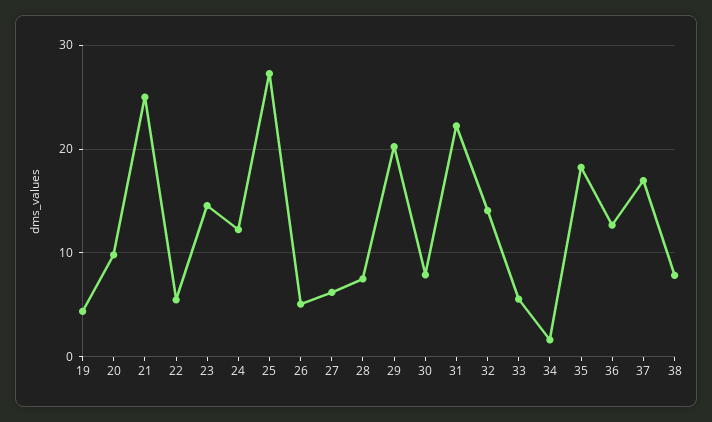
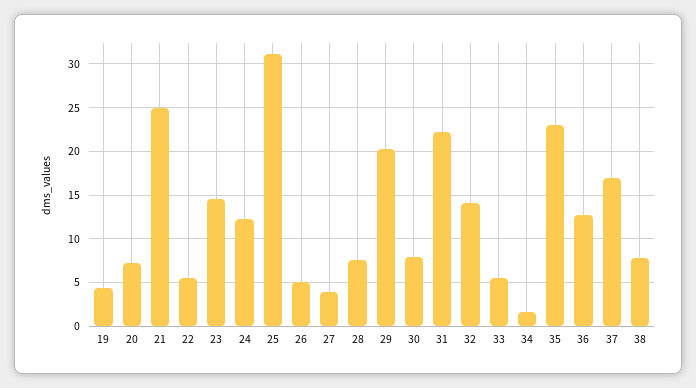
20: 10 -> 7
25: 27 -> 31
27: 6 -> 4
35: 18 -> 23

